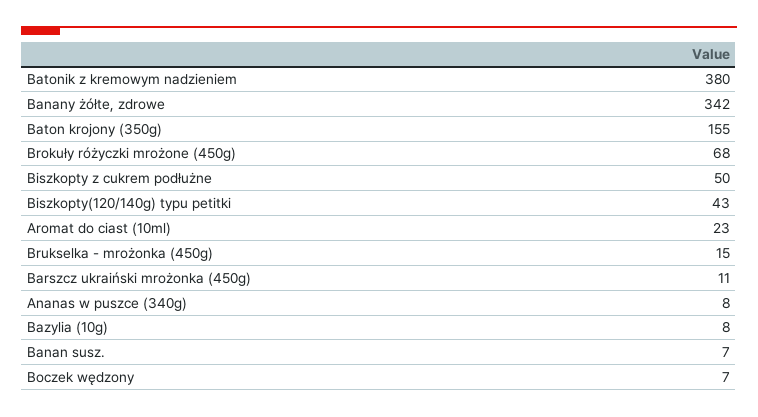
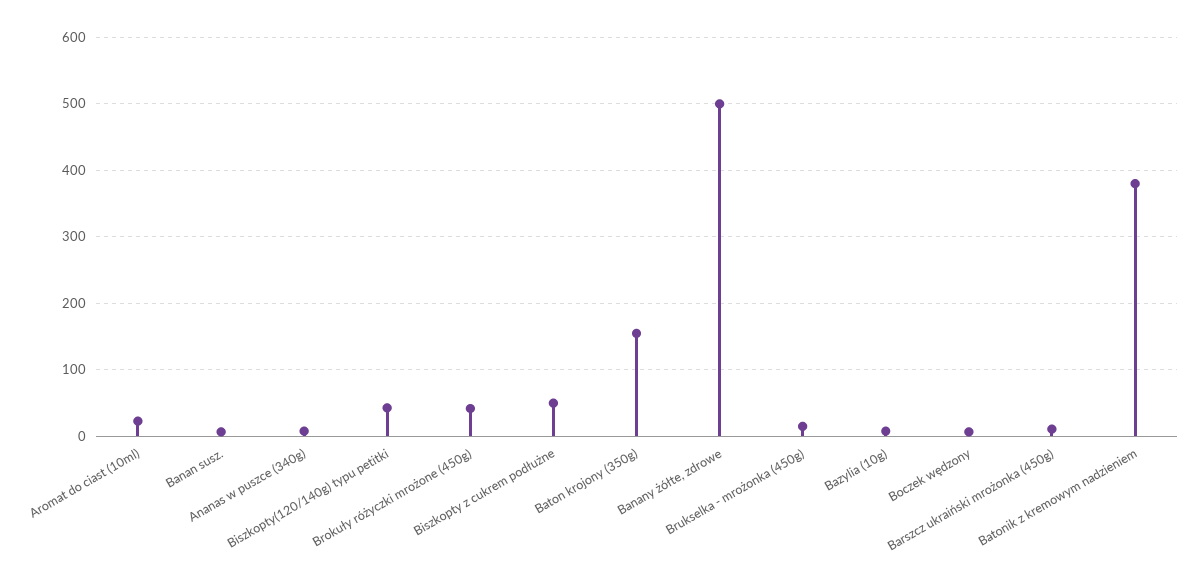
Banany żółte, zdrowe: 342 -> 500
Brokuły różyczki mrożone (450g): 68 -> 40

